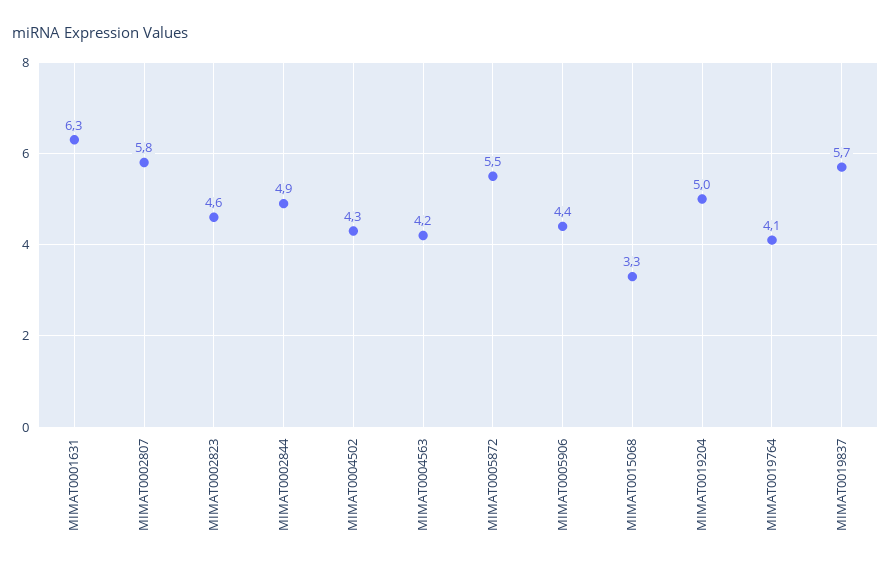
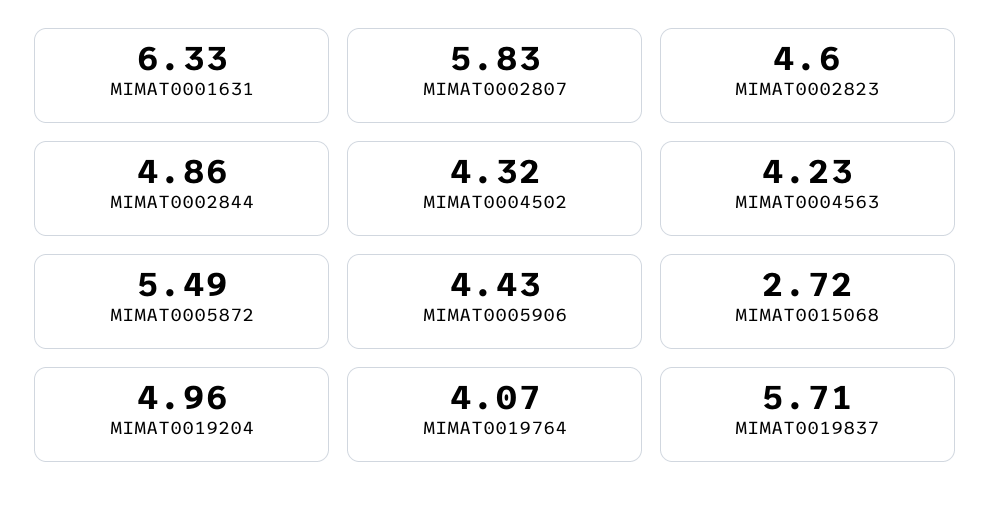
MIMAT0015068: 3.3 -> 2.72

